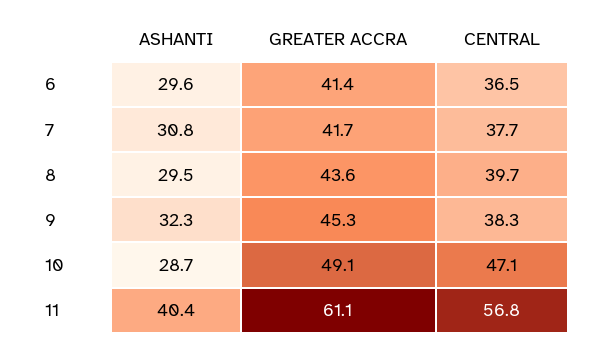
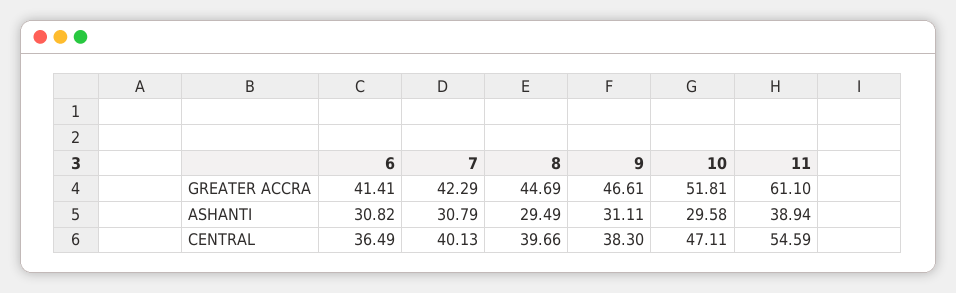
ASHANTI, 6: 29.6 -> 30.82
GREATER ACCRA, 7: 41.7 -> 42.29
CENTRAL, 7: 37.7 -> 40.13
GREATER ACCRA, 8: 43.6 -> 44.69
ASHANTI, 9: 32.3 -> 31.11
GREATER ACCRA, 9: 45.3 -> 46.61
ASHANTI, 10: 28.7 -> 29.58
GREATER ACCRA, 10: 49.1 -> 51.81
ASHANTI, 11: 40.4 -> 38.94
CENTRAL, 11: 56.8 -> 54.59

